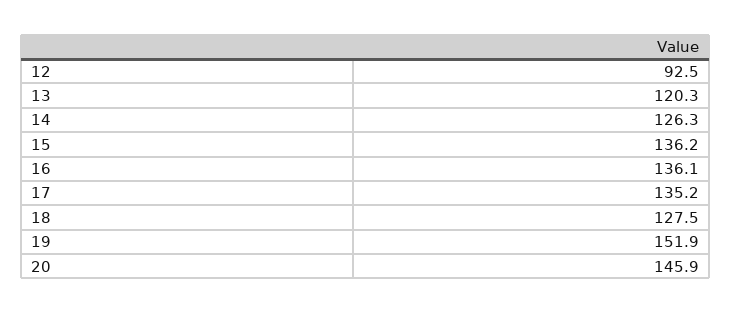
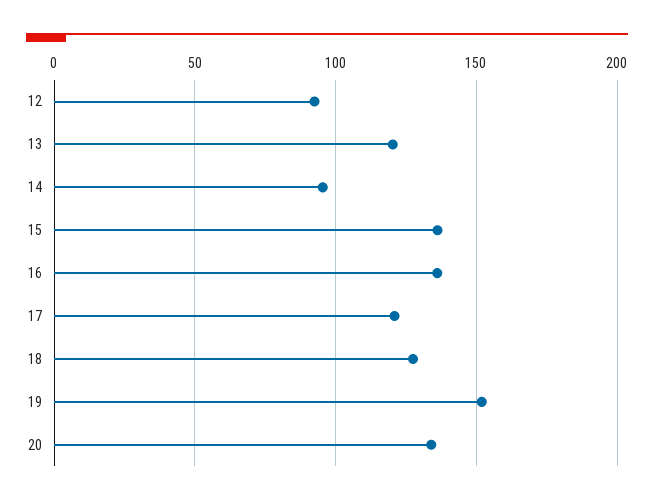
14: 126.3 -> 95
17: 135.2 -> 120
20: 145.9 -> 135

